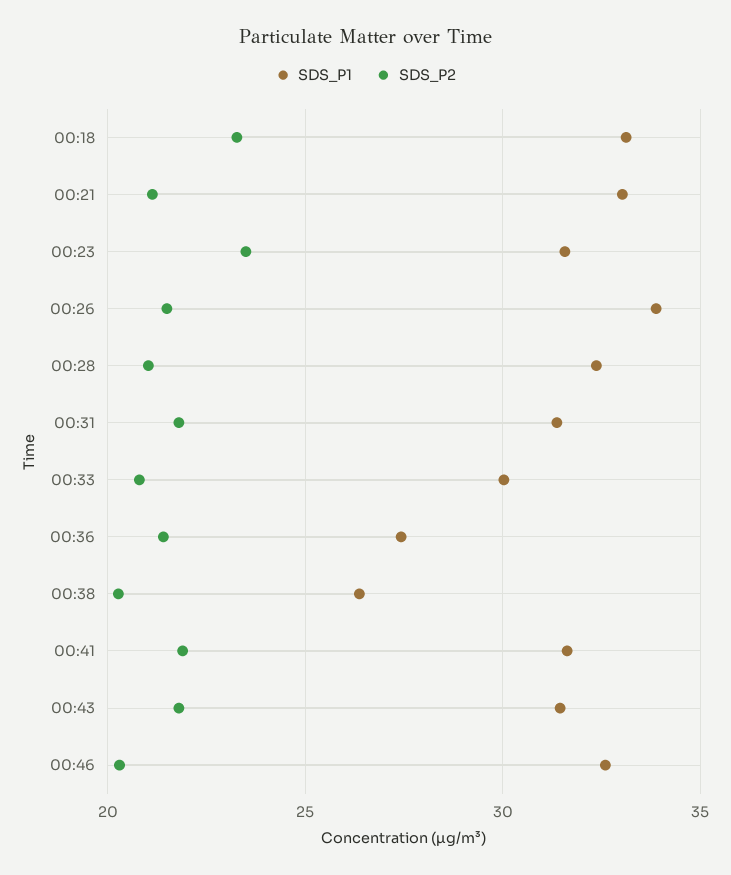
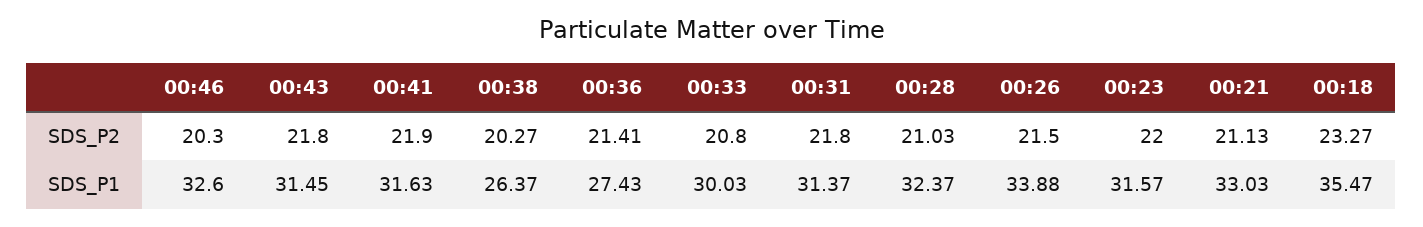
SDS_P1, 00:18: 33 -> 35.47
SDS_P2, 00:23: 23.5 -> 22

